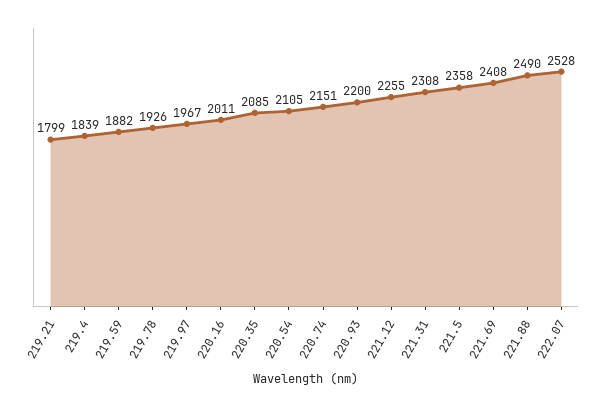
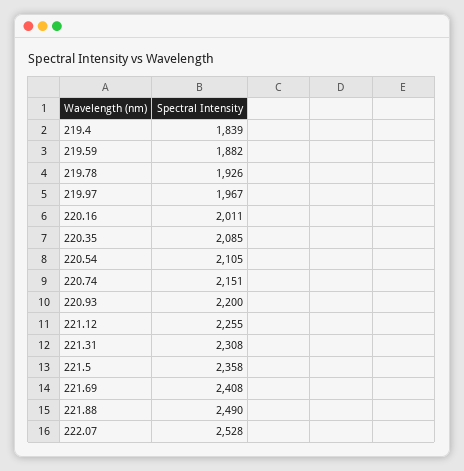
219.21: 1799 -> none

